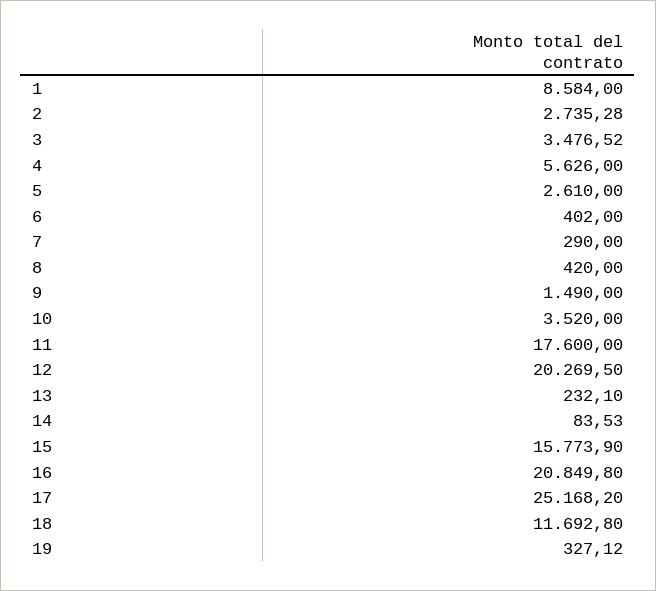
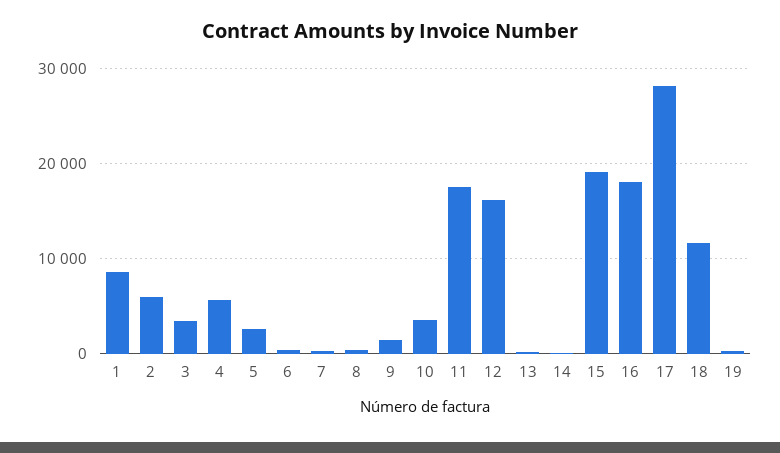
2: 2735.28 -> 6000
12: 20269.5 -> 16000
15: 15773.9 -> 19000
16: 20849.8 -> 18000
17: 25168.2 -> 28000

